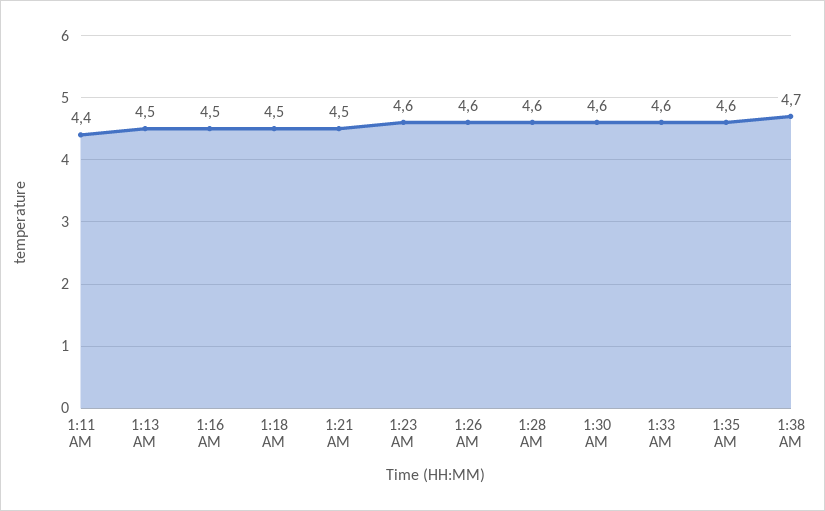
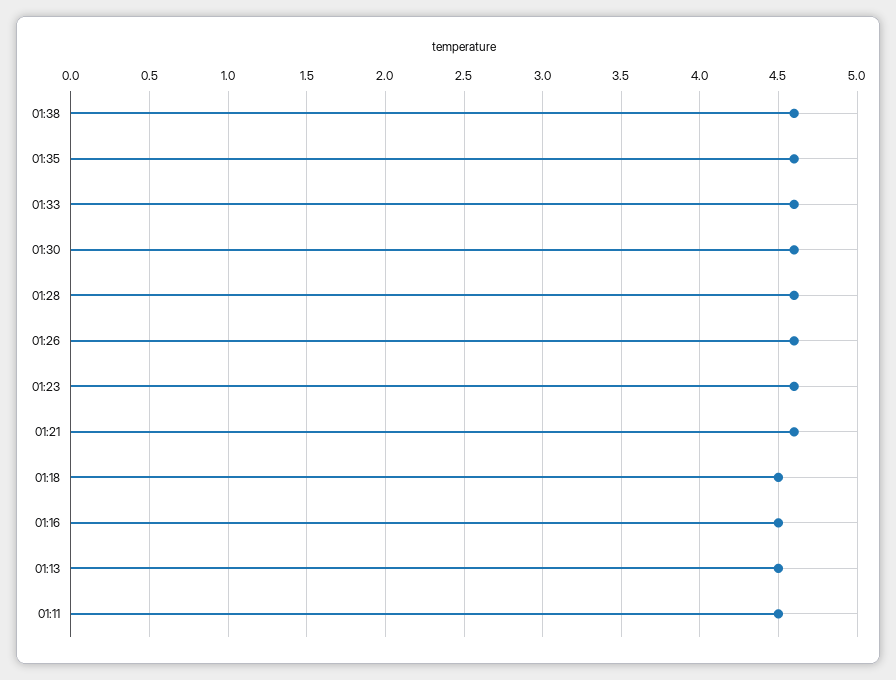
1:11 AM: 4.4 -> 4.5
1:21 AM: 4.5 -> 4.6
1:38 AM: 4.7 -> 4.6

